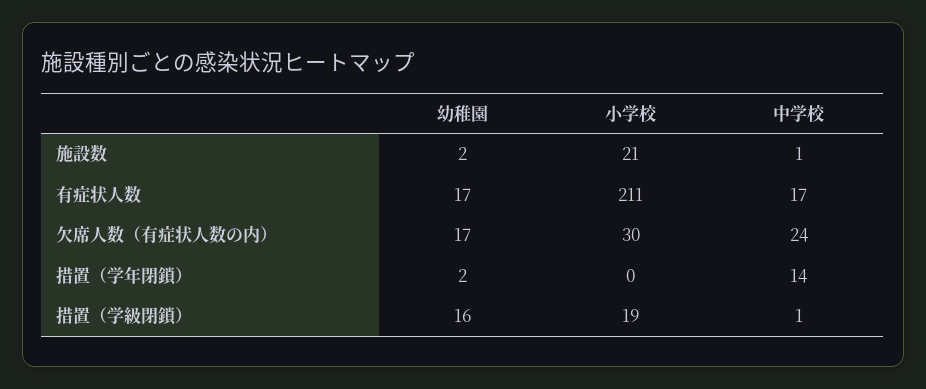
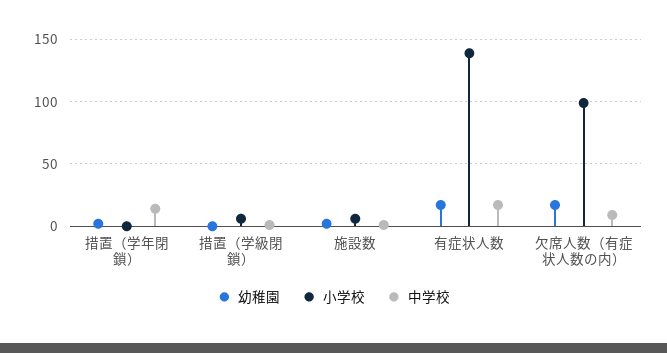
小学校, 施設数: 21 -> 5
小学校, 有症状人数: 211 -> 140
小学校, 欠席人数（有症状人数の内）: 30 -> 100
中学校, 欠席人数（有症状人数の内）: 24 -> 10
幼稚園, 措置（学級閉鎖）: 16 -> 0
小学校, 措置（学級閉鎖）: 19 -> 5

